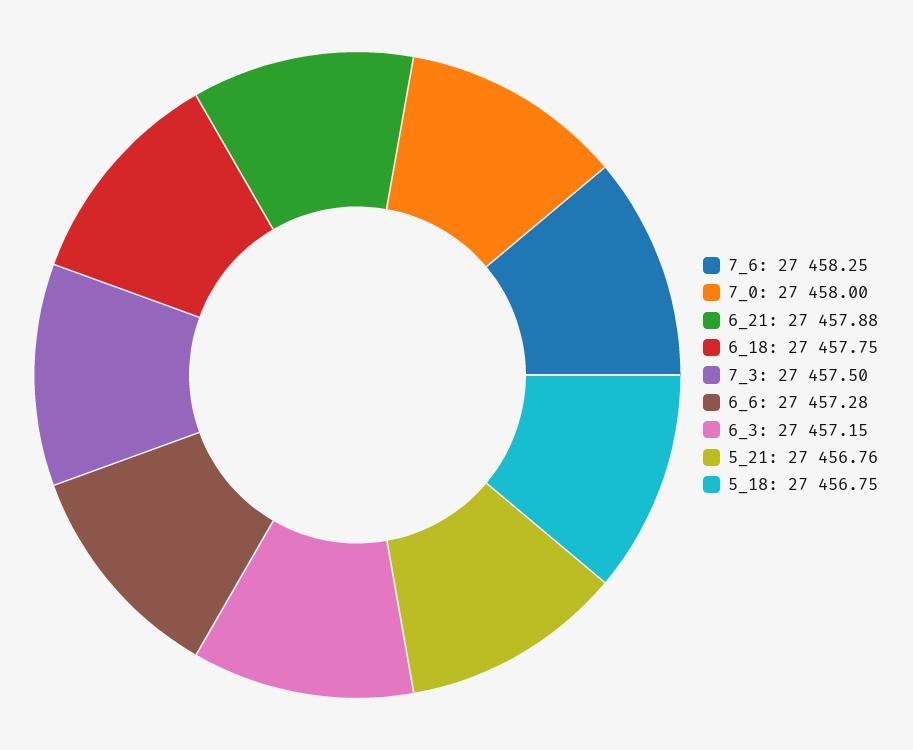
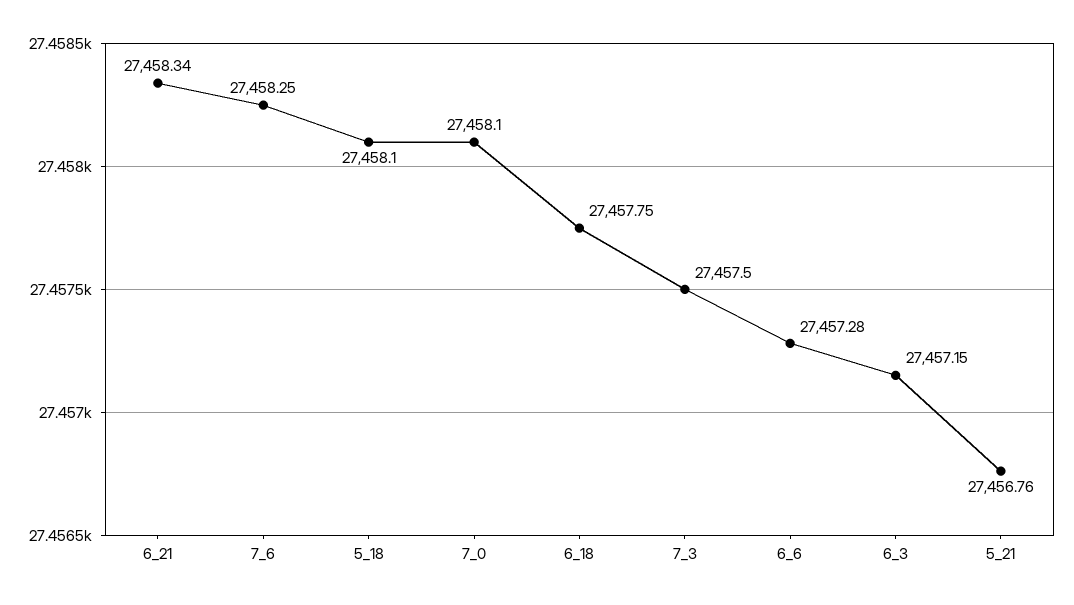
7_0: 27458 -> 27458.1
6_21: 27457.88 -> 27458.34
5_18: 27456.75 -> 27458.1

